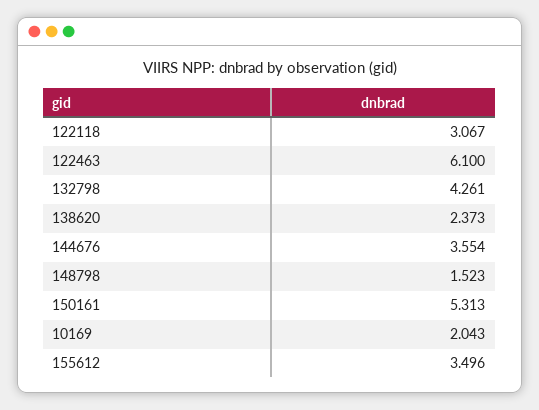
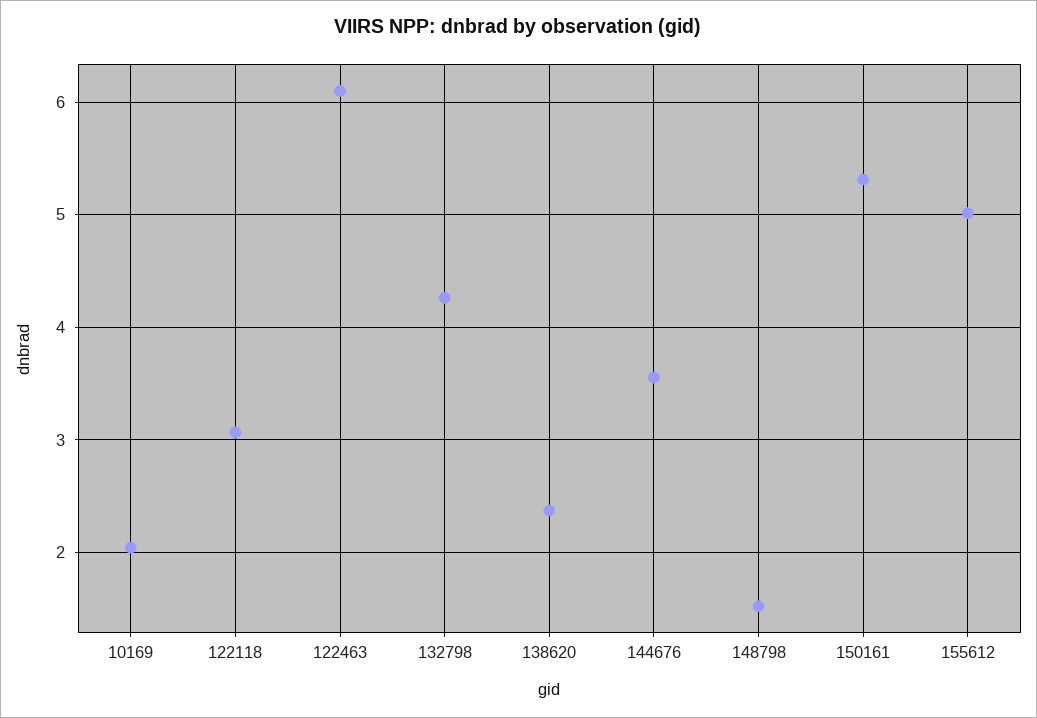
155612: 3.496 -> 5

